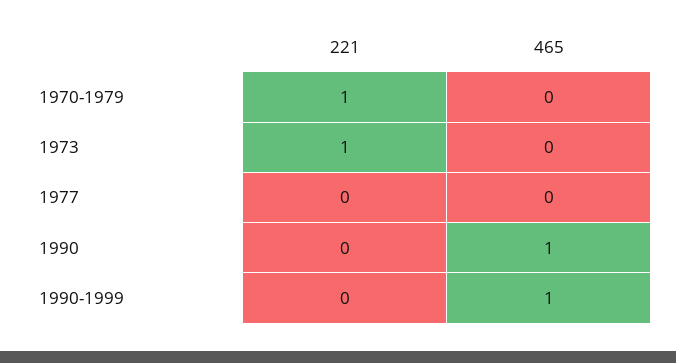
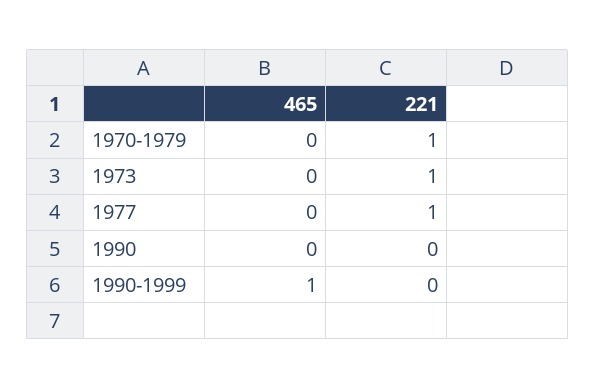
221, 1977: 0 -> 1
465, 1990: 1 -> 0

